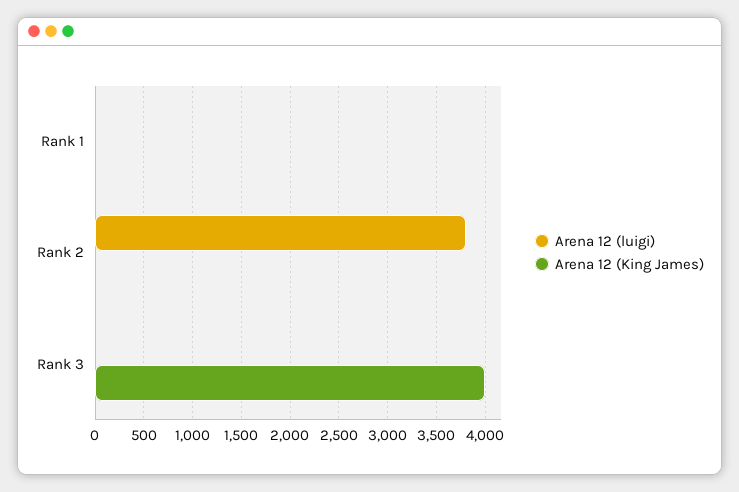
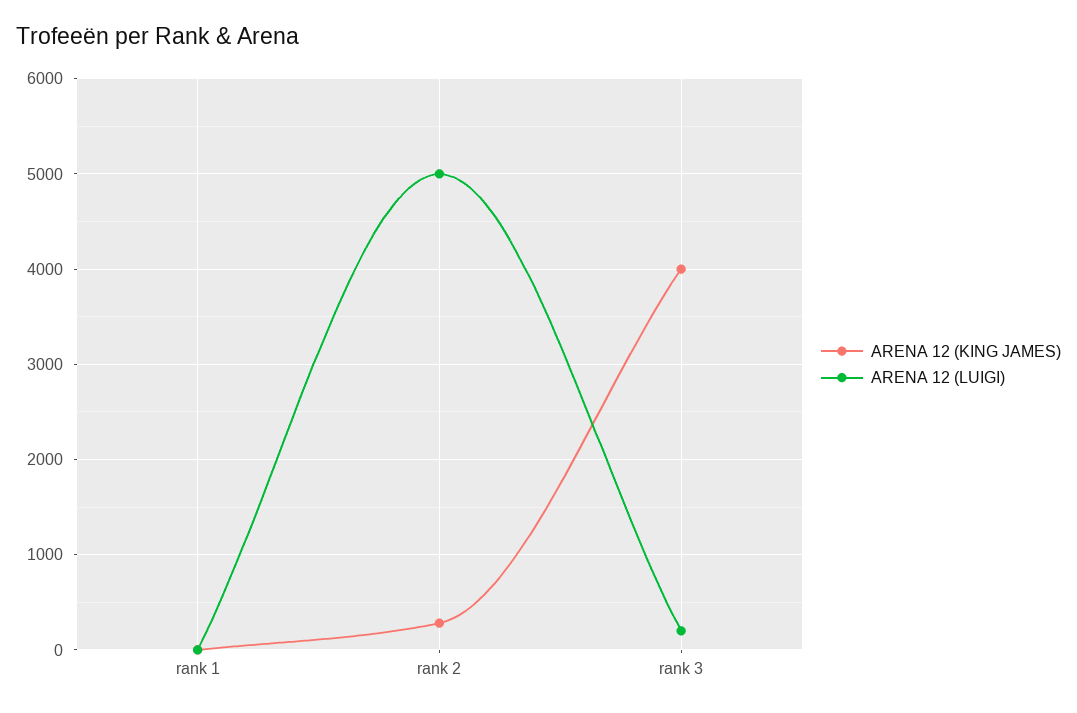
Arena 12 (luigi), Rank 2: 3800 -> 5000
Arena 12 (King James), Rank 2: 0 -> 300
Arena 12 (luigi), Rank 3: 0 -> 200

